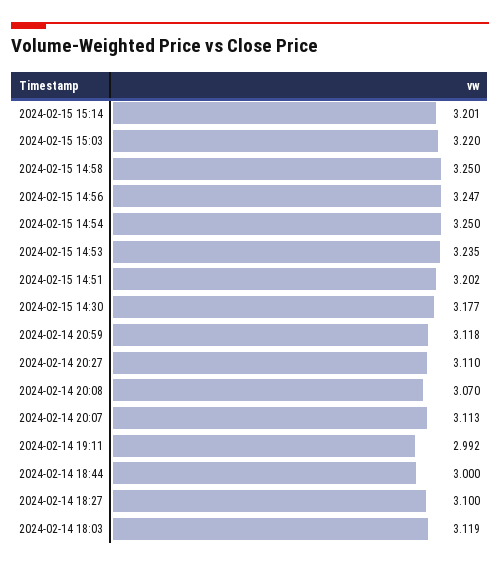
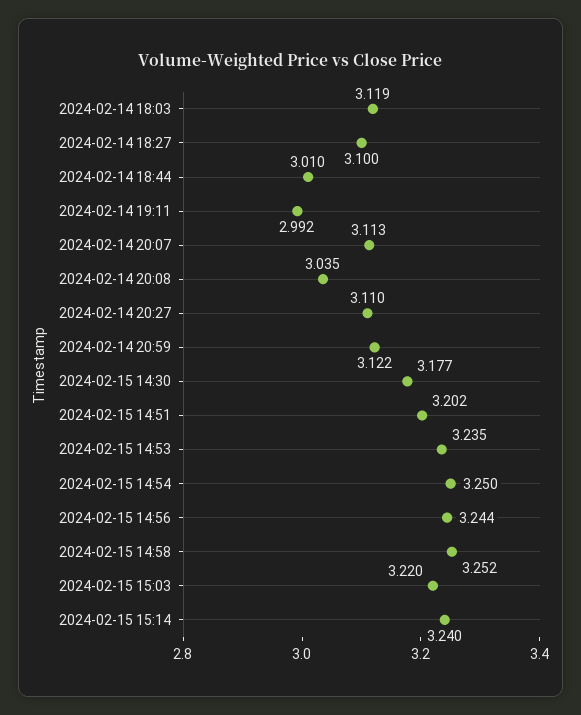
2024-02-15 15:14: 3.201 -> 3.24
2024-02-15 14:58: 3.25 -> 3.252
2024-02-15 14:56: 3.247 -> 3.244
2024-02-14 20:59: 3.118 -> 3.122
2024-02-14 20:08: 3.07 -> 3.035
2024-02-14 18:44: 3 -> 3.01

